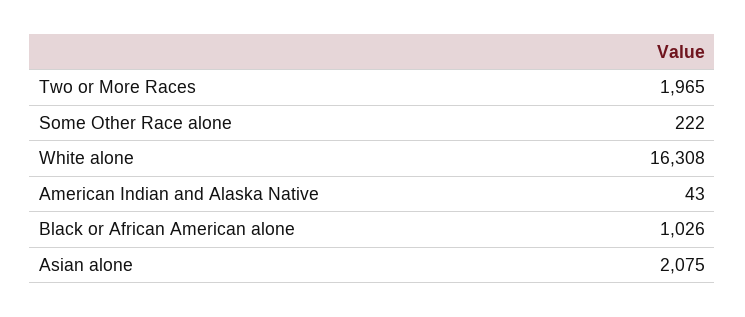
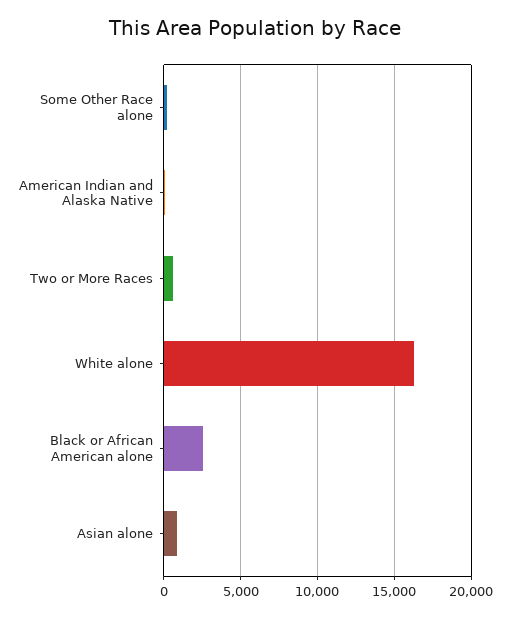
Two or More Races: 1965 -> 500
Black or African American alone: 1026 -> 2500
Asian alone: 2075 -> 1000

